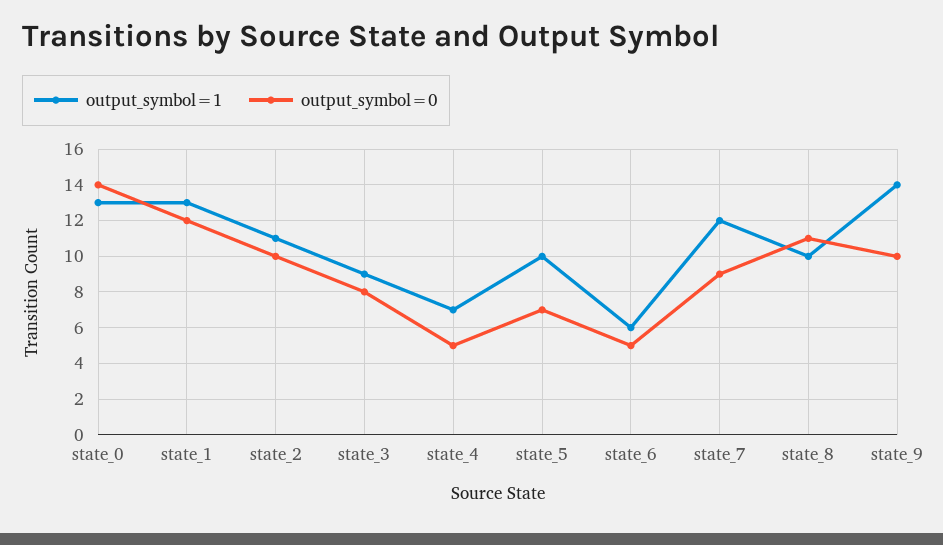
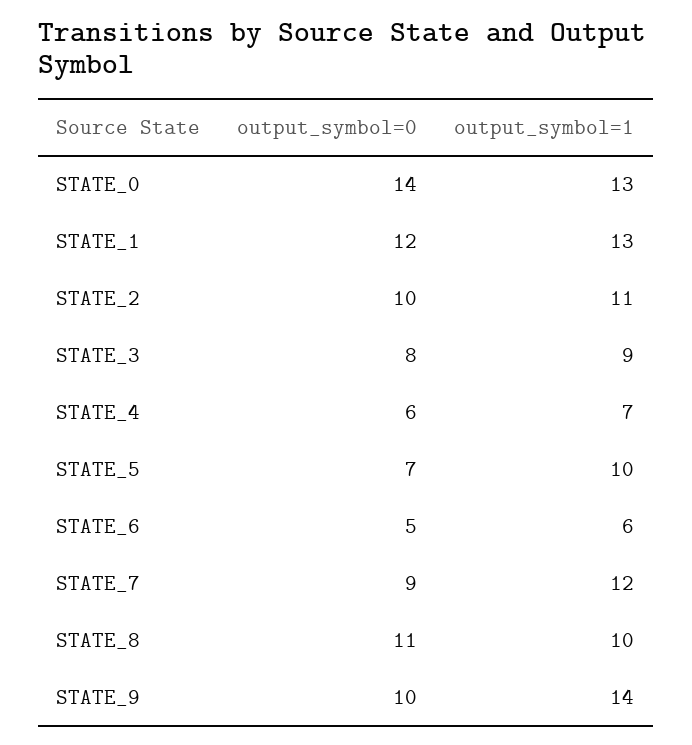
output_symbol=0, state_4: 5 -> 6

